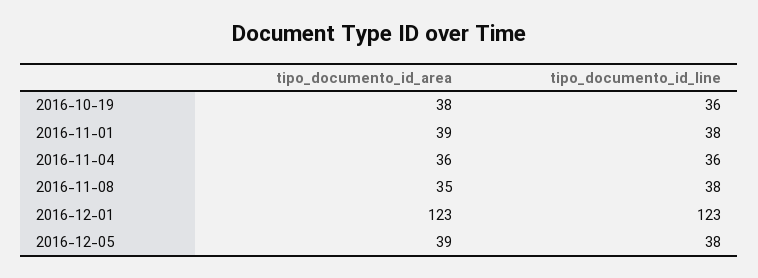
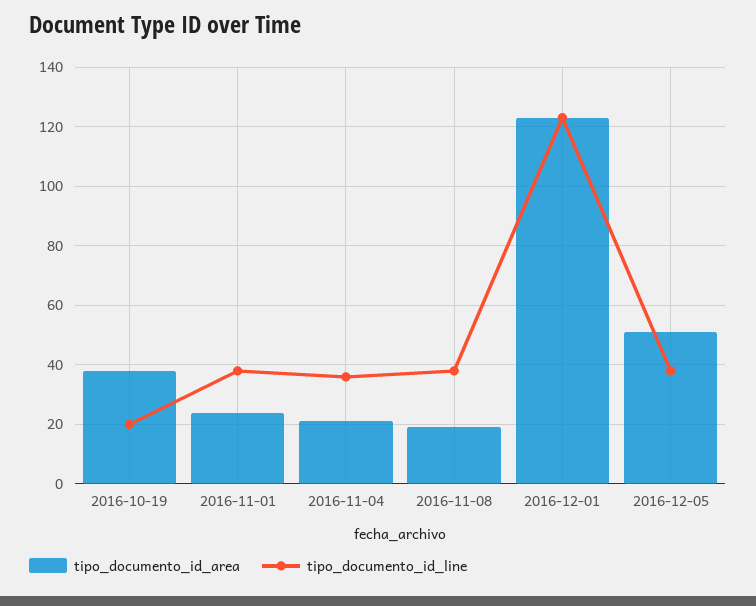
tipo_documento_id_line, 2016-10-19: 36 -> 20
tipo_documento_id_area, 2016-11-01: 39 -> 25
tipo_documento_id_area, 2016-11-04: 36 -> 20
tipo_documento_id_area, 2016-11-08: 35 -> 20
tipo_documento_id_area, 2016-12-05: 39 -> 50

